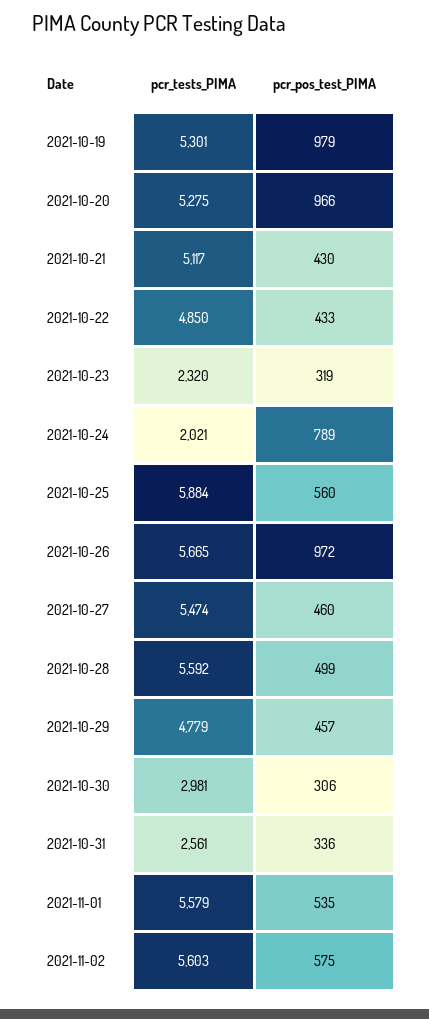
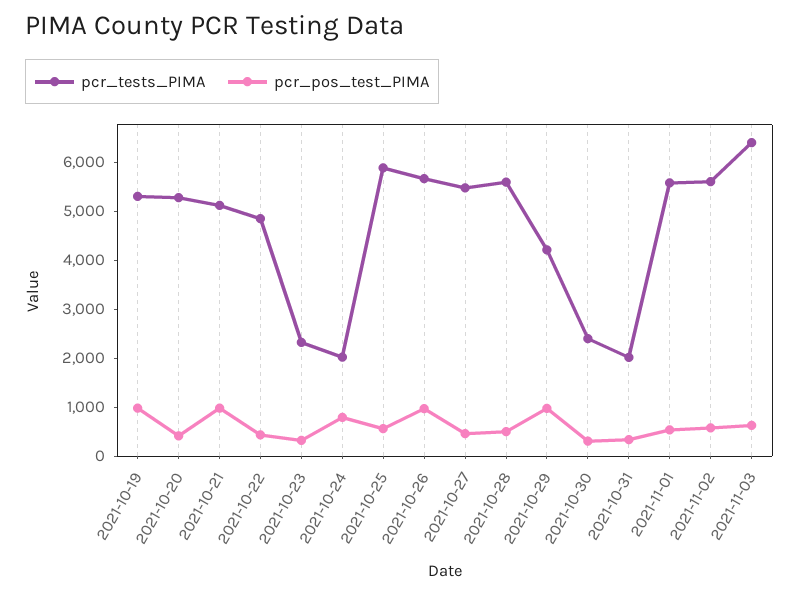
pcr_pos_test_PIMA, 2021-10-20: 966 -> 400
pcr_pos_test_PIMA, 2021-10-21: 430 -> 1000
pcr_tests_PIMA, 2021-10-29: 4779 -> 4200
pcr_pos_test_PIMA, 2021-10-29: 457 -> 1000
pcr_tests_PIMA, 2021-10-30: 2981 -> 2400
pcr_tests_PIMA, 2021-10-31: 2561 -> 2000
pcr_tests_PIMA, 2021-11-03: none -> 6400
pcr_pos_test_PIMA, 2021-11-03: none -> 600

